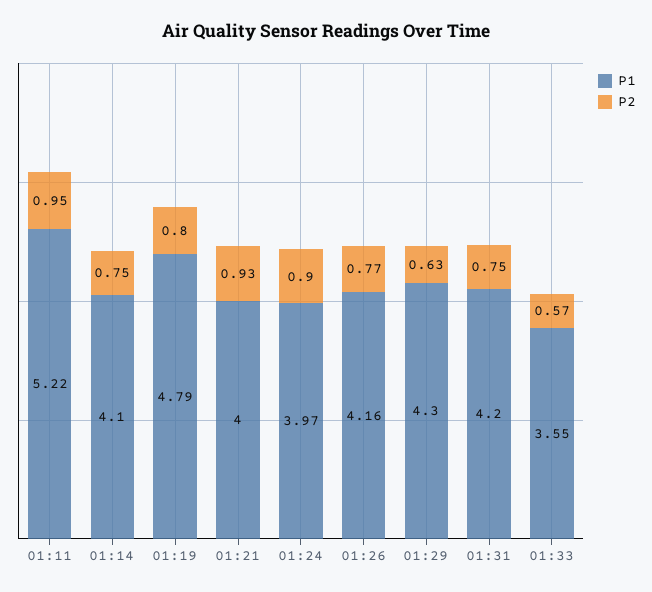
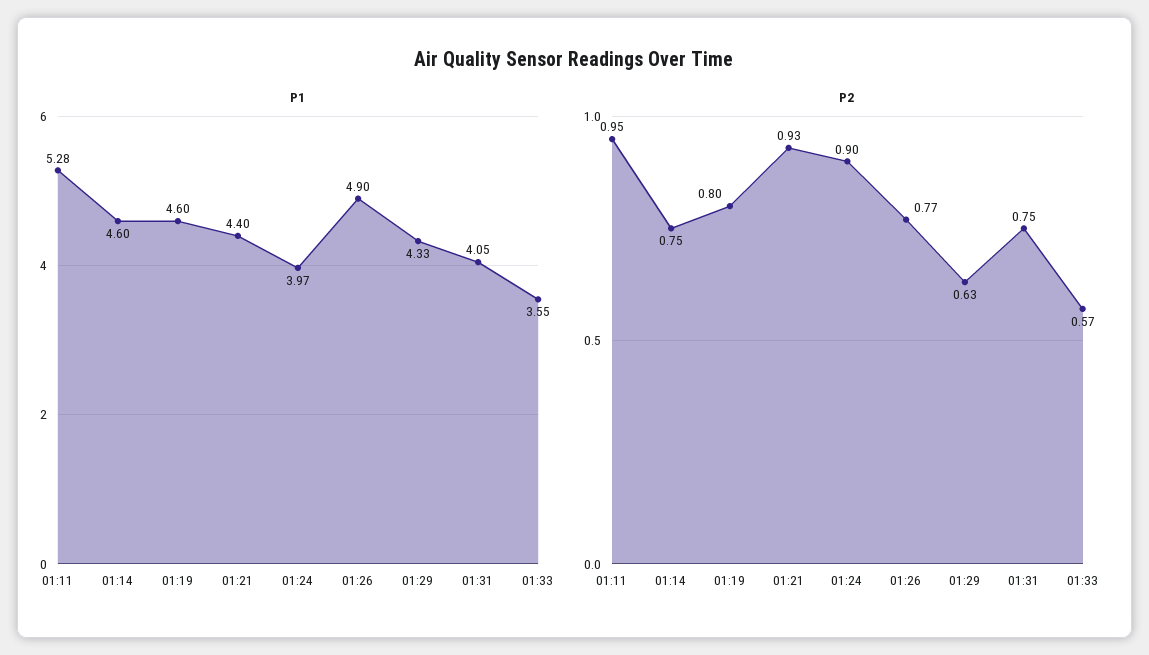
P1, 01:11: 5.22 -> 5.28
P1, 01:14: 4.1 -> 4.6
P1, 01:19: 4.79 -> 4.6
P1, 01:21: 4 -> 4.4
P1, 01:26: 4.16 -> 4.9
P1, 01:29: 4.3 -> 4.33
P1, 01:31: 4.2 -> 4.05

